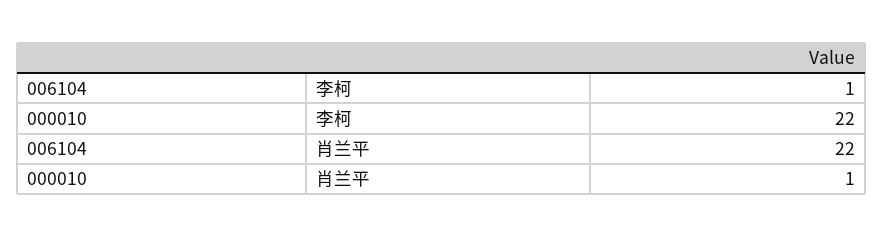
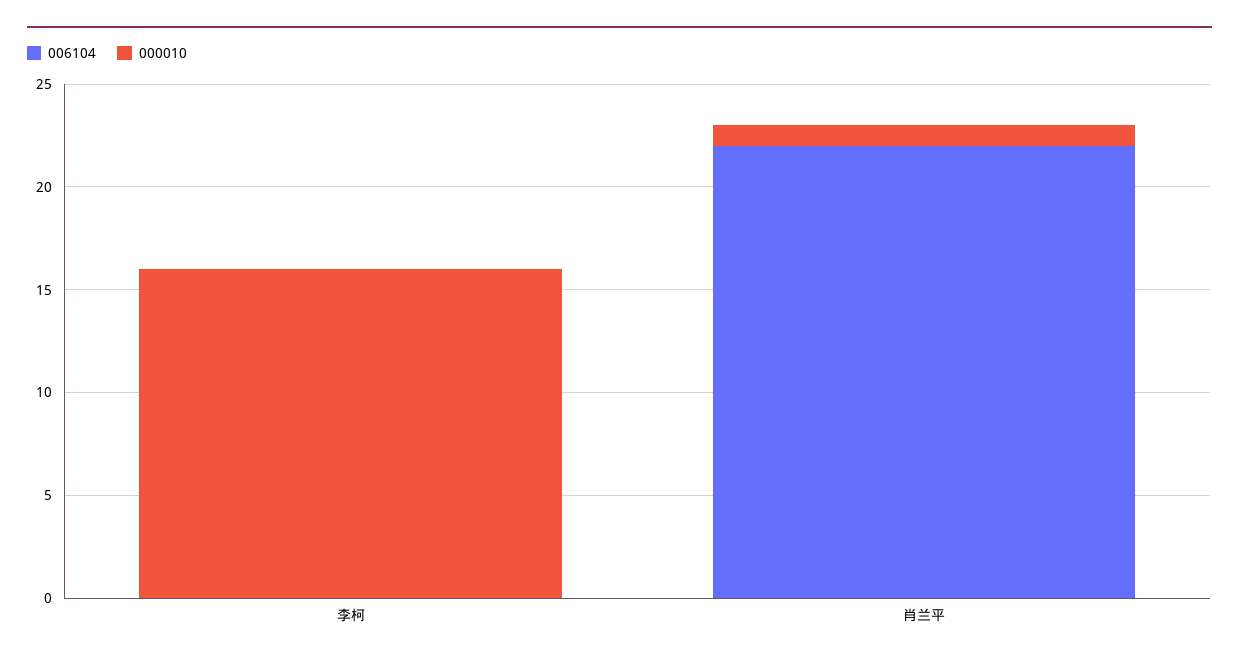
006104, 李柯: 1 -> 0
000010, 李柯: 22 -> 16

